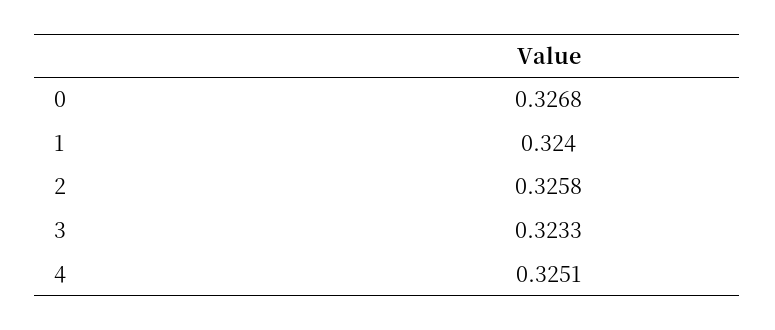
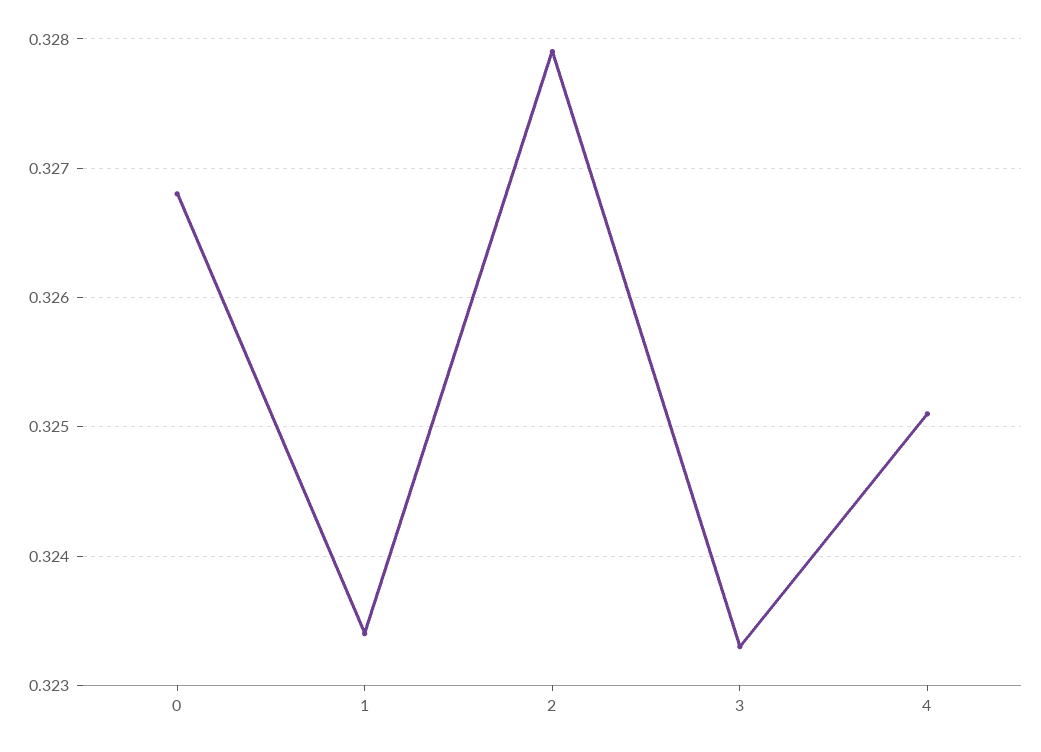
1: 0.324 -> 0.3234
2: 0.3258 -> 0.3279

